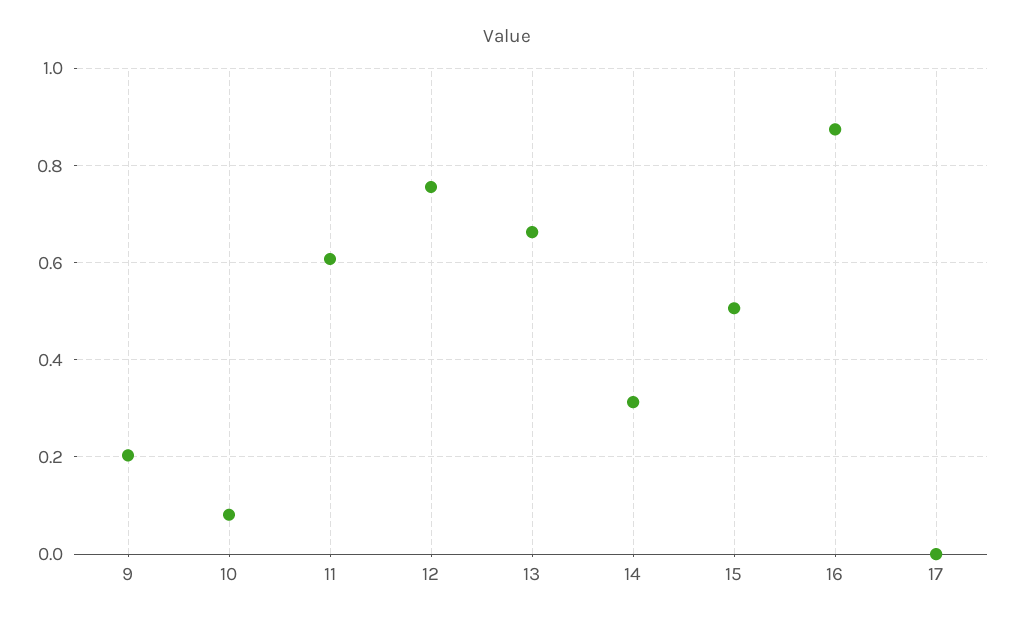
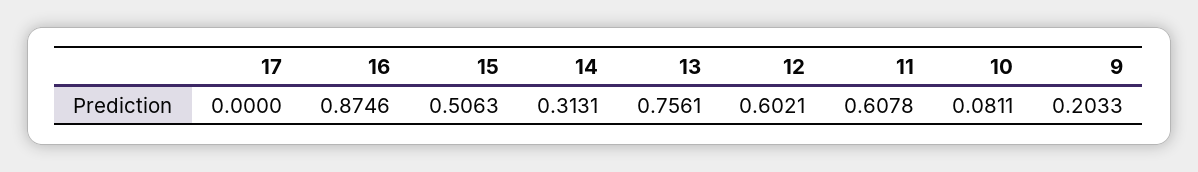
12: 0.76 -> 0.6021
13: 0.66 -> 0.7561

